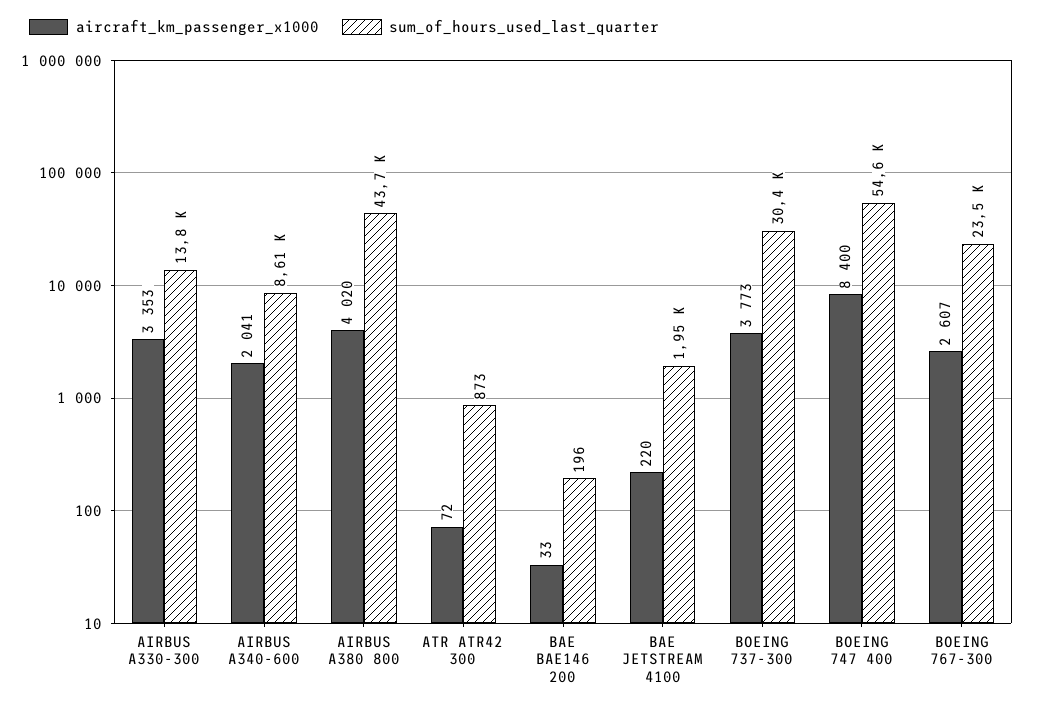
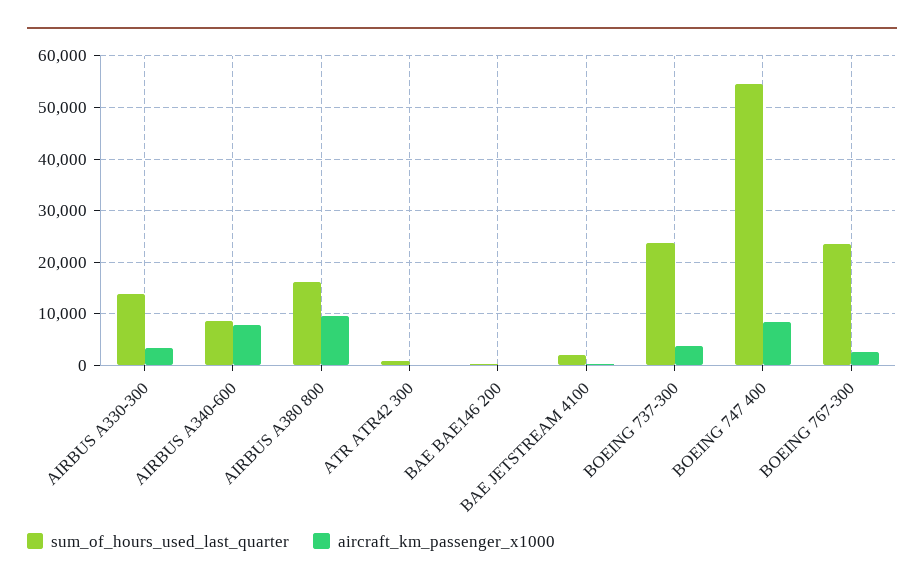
aircraft_km_passenger_x1000, AIRBUS A340-600: 2041 -> 8000
aircraft_km_passenger_x1000, AIRBUS A380 800: 4020 -> 10000
sum_of_hours_used_last_quarter, AIRBUS A380 800: 43700 -> 16000
sum_of_hours_used_last_quarter, BOEING 737-300: 30400 -> 24000

